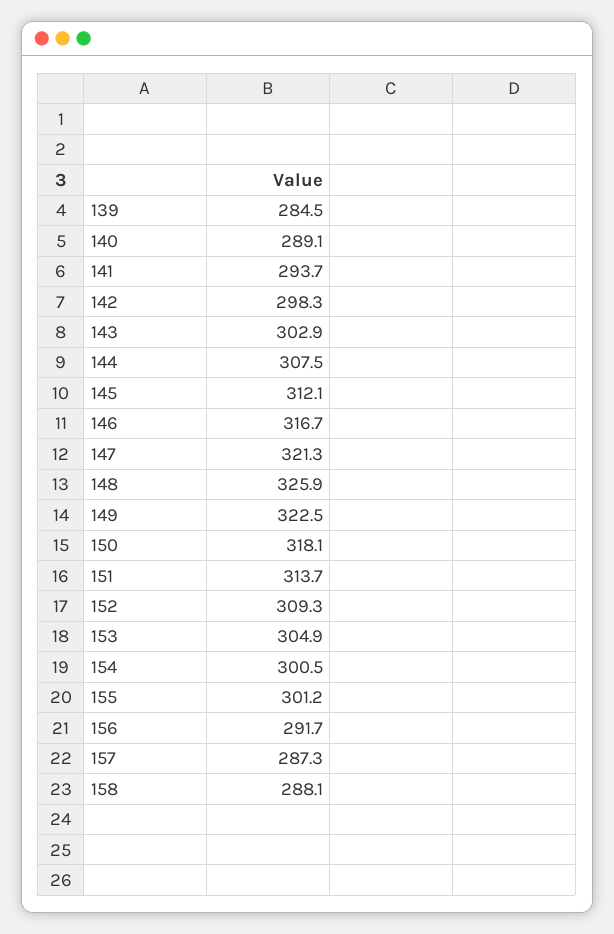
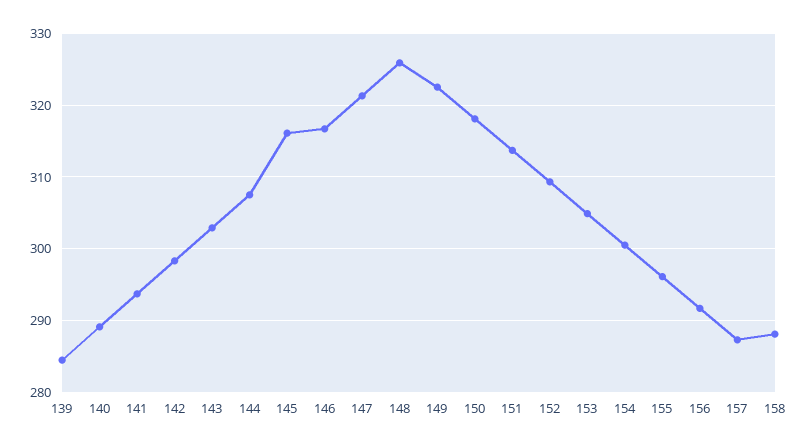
145: 312.1 -> 316
155: 301.2 -> 296

